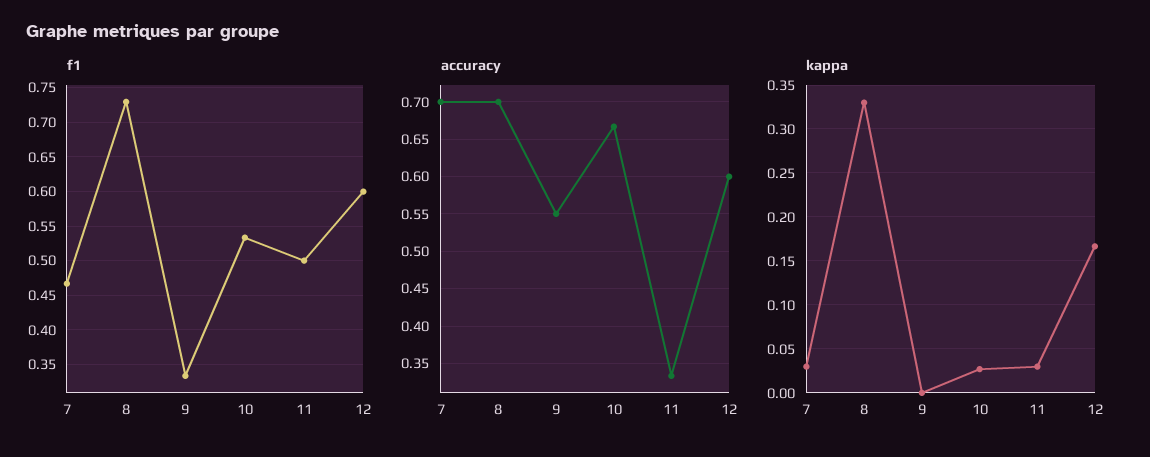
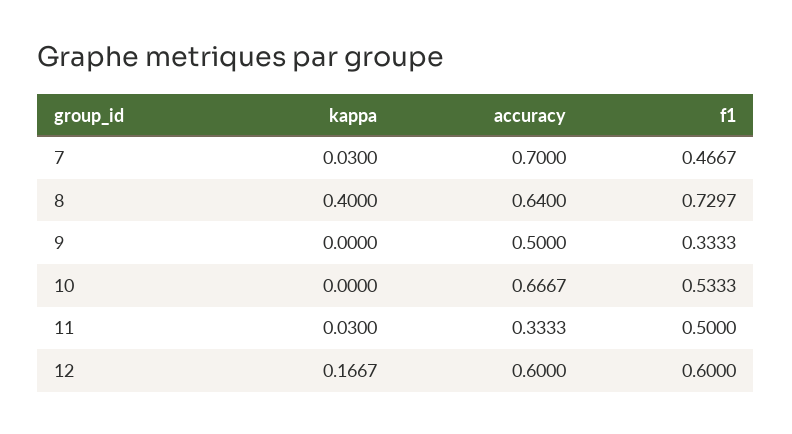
accuracy, 8: 0.7 -> 0.64
accuracy, 9: 0.55 -> 0.5
kappa, 8: 0.33 -> 0.4
kappa, 10: 0.03 -> 0

